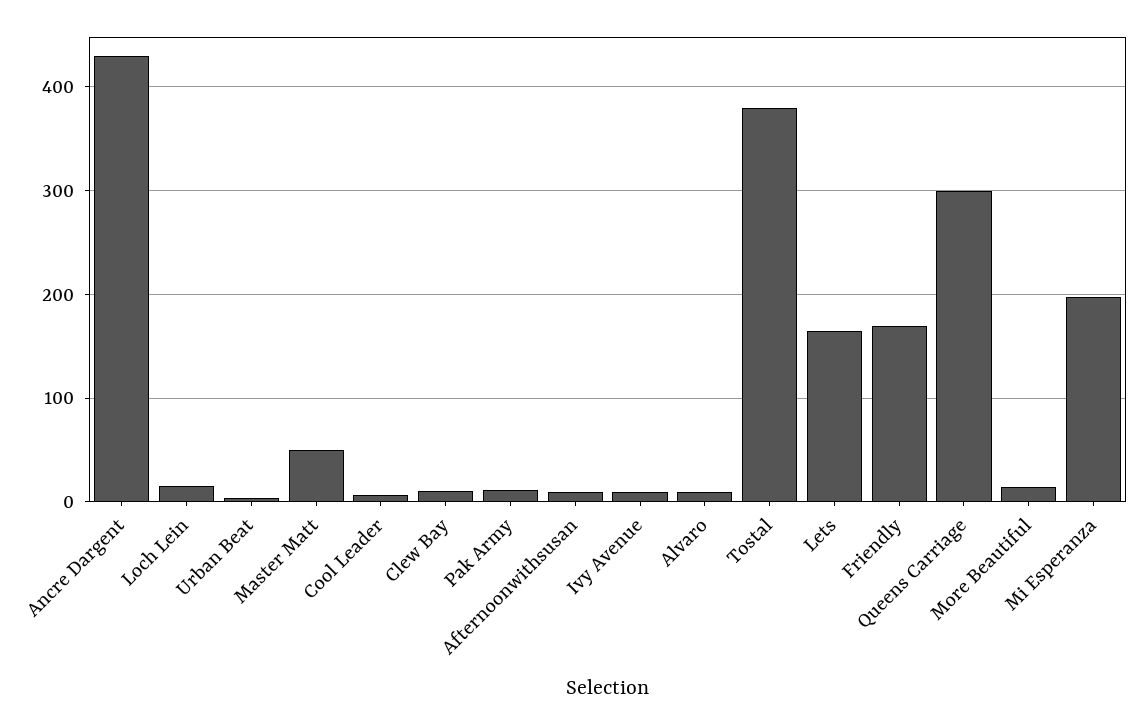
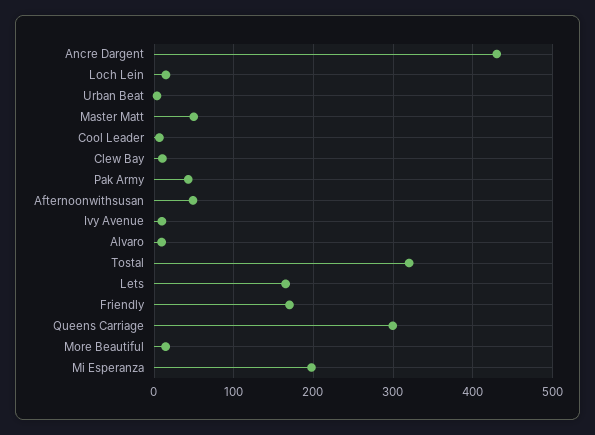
Pak Army: 10 -> 40
Afternoonwithsusan: 10 -> 50
Tostal: 380 -> 320

